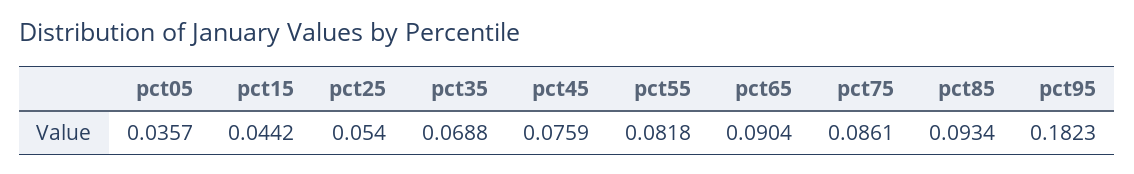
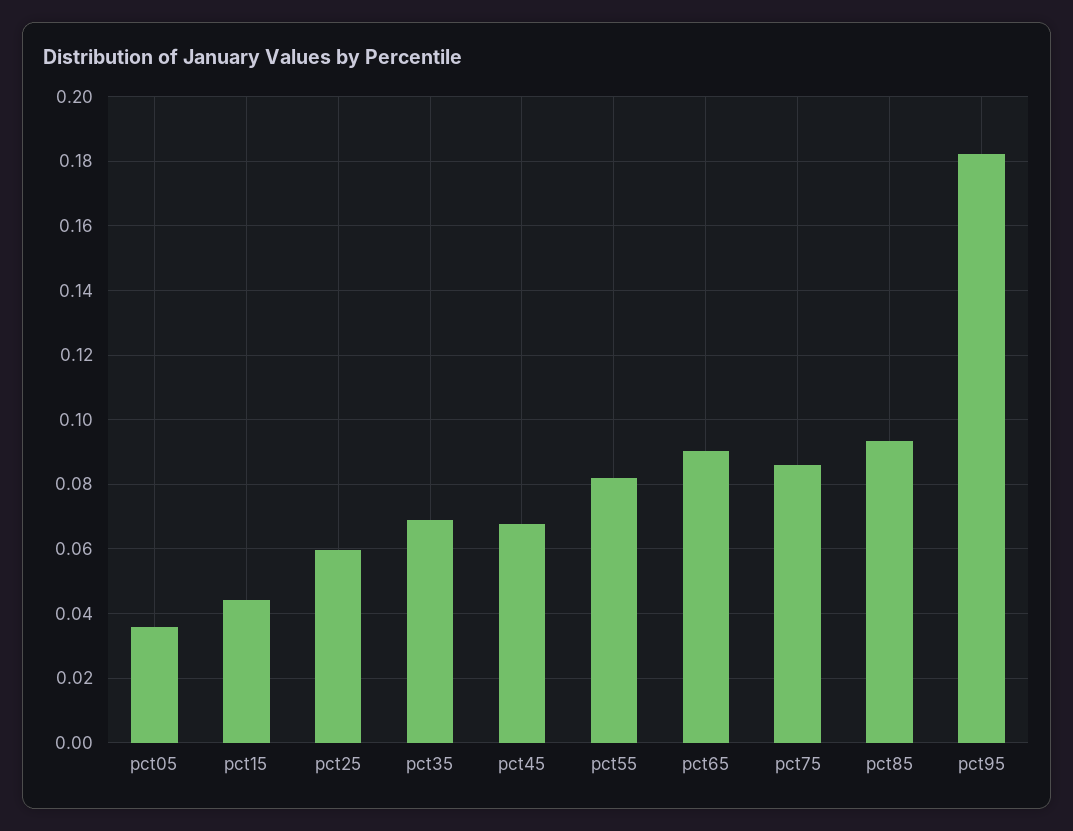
pct25: 0.054 -> 0.06
pct45: 0.0759 -> 0.068

